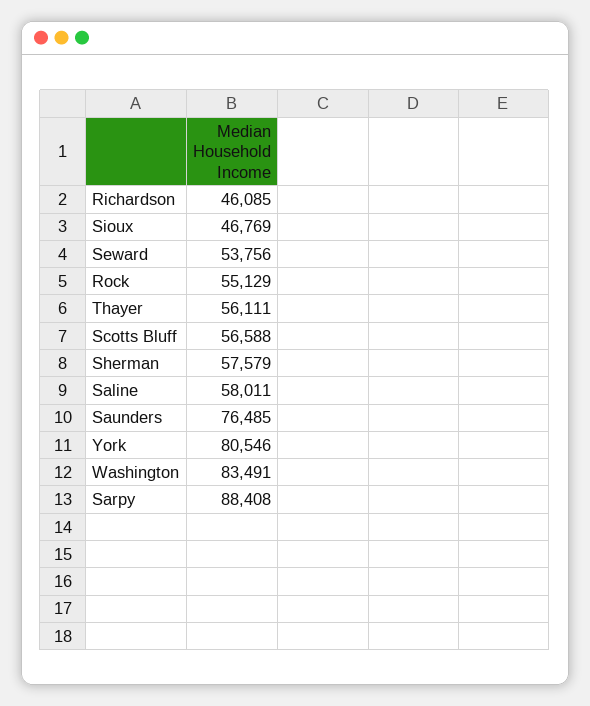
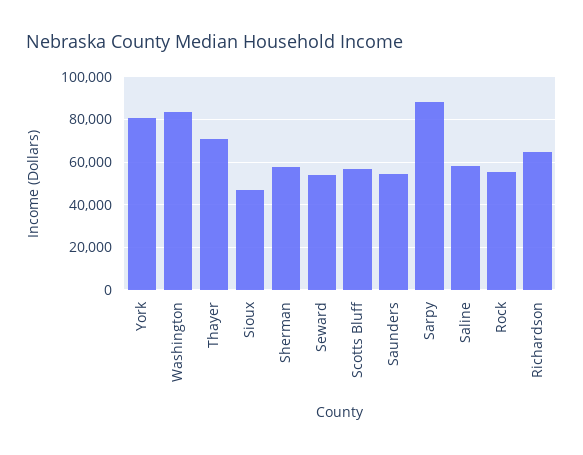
Richardson: 46085 -> 65000
Thayer: 56111 -> 70000
Saunders: 76485 -> 55000

